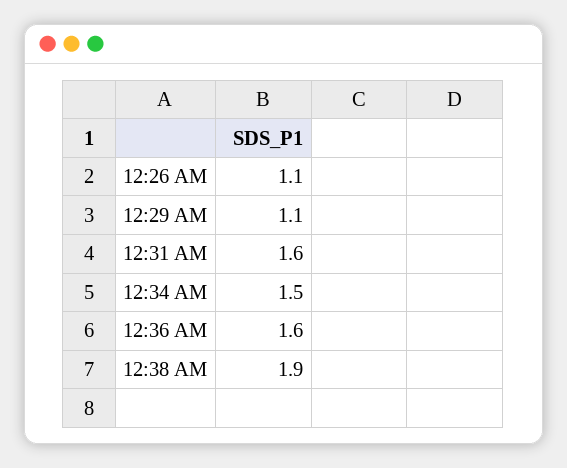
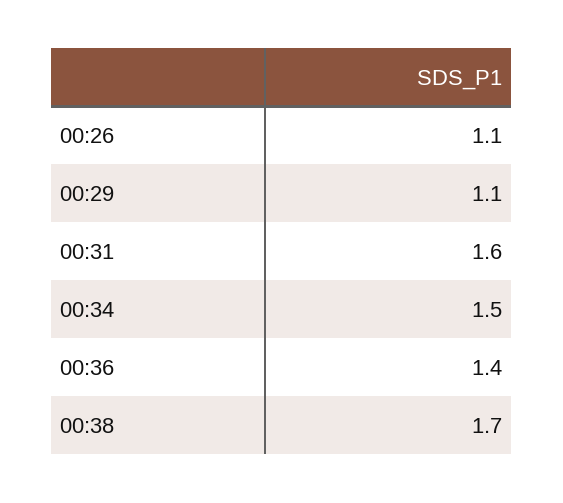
12:36 AM: 1.6 -> 1.4
12:38 AM: 1.9 -> 1.7

